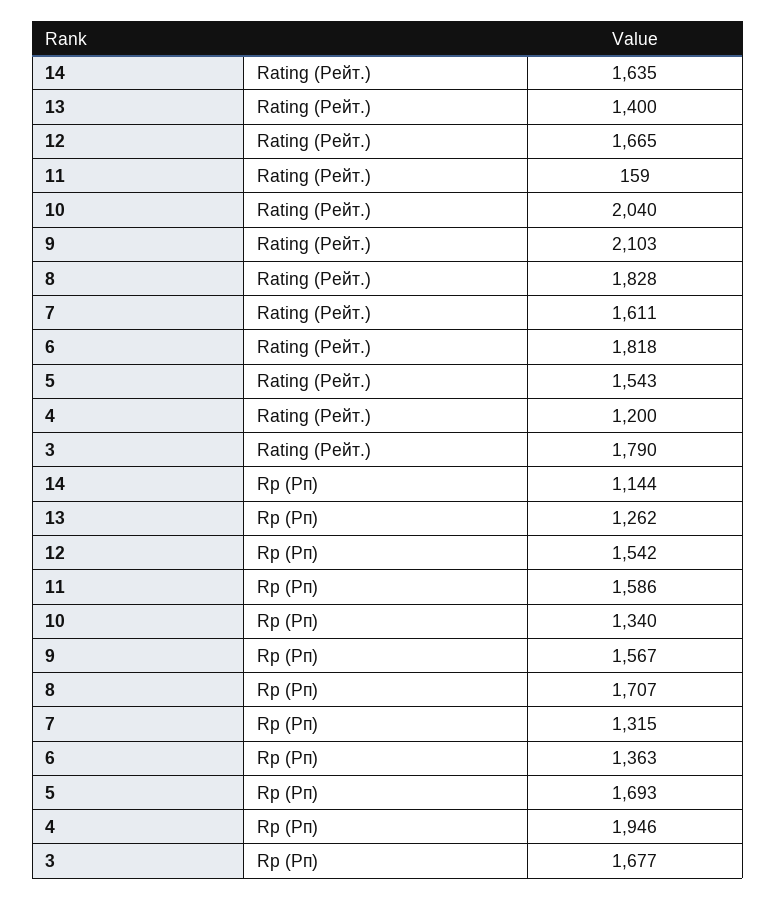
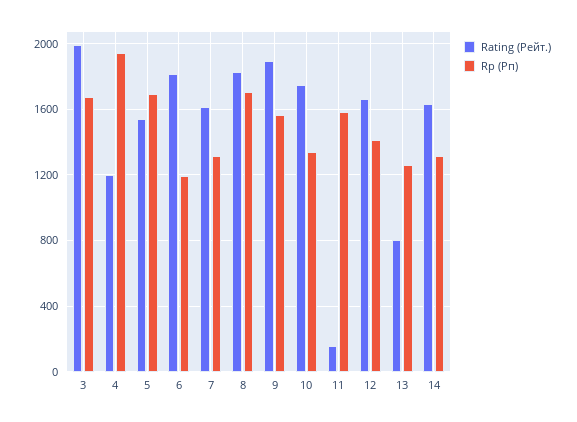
Rating (Рейт.), 13: 1400 -> 800
Rating (Рейт.), 10: 2040 -> 1750
Rating (Рейт.), 9: 2103 -> 1900
Rating (Рейт.), 3: 1790 -> 2000
Rp (Рп), 14: 1144 -> 1300
Rp (Рп), 12: 1542 -> 1400
Rp (Рп), 6: 1363 -> 1200

